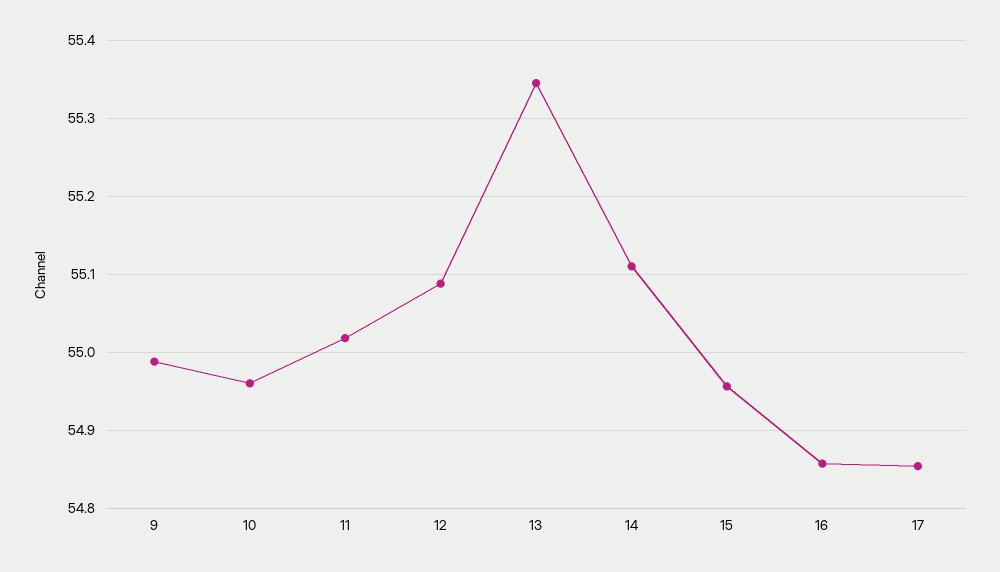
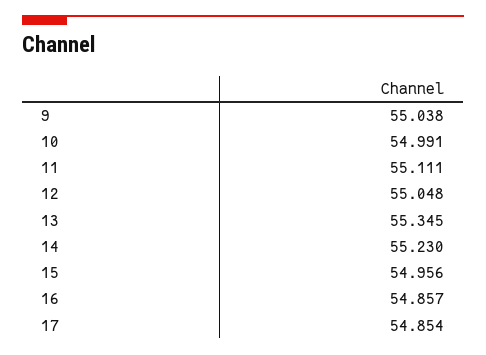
9: 54.99 -> 55.038
10: 54.96 -> 54.991
11: 55.02 -> 55.111
12: 55.09 -> 55.048
14: 55.11 -> 55.23

